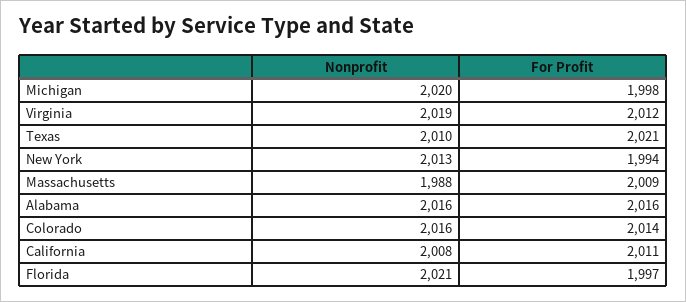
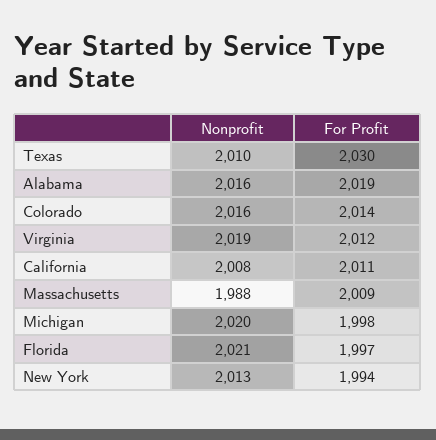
For Profit, Texas: 2021 -> 2030
For Profit, Alabama: 2016 -> 2019

